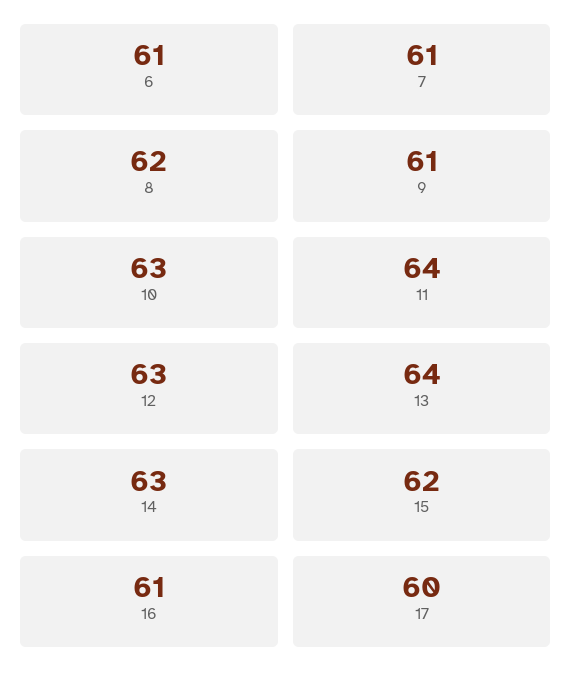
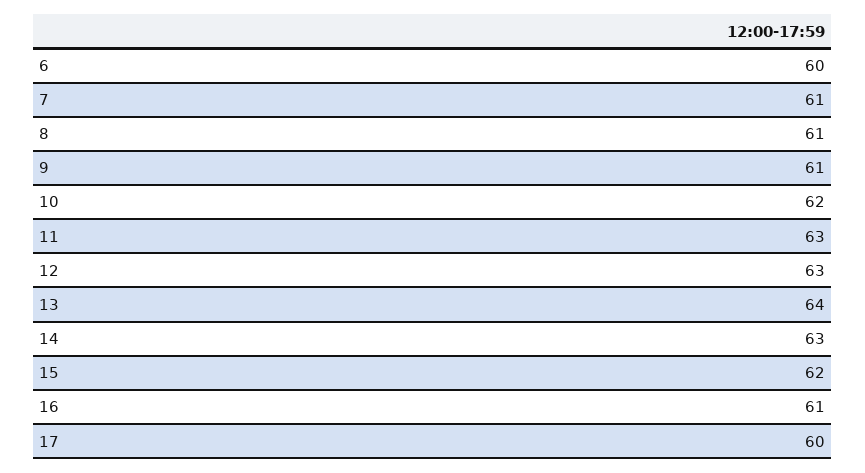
6: 61 -> 60
8: 62 -> 61
10: 63 -> 62
11: 64 -> 63

